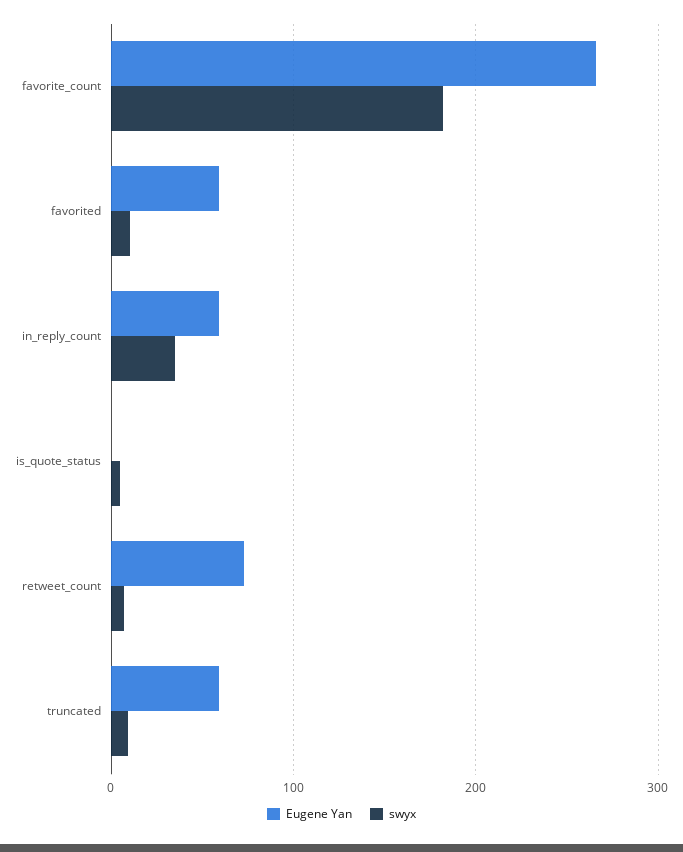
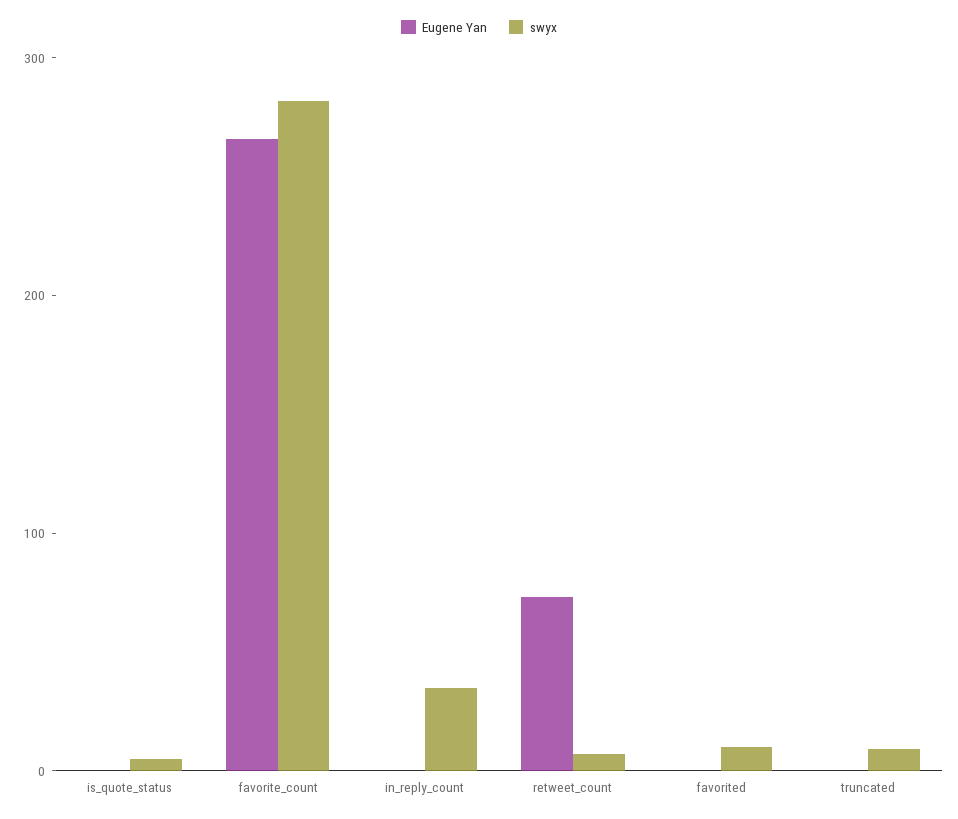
swyx, favorite_count: 180 -> 280
Eugene Yan, favorited: 60 -> 0
Eugene Yan, in_reply_count: 60 -> 0
Eugene Yan, truncated: 60 -> 0

